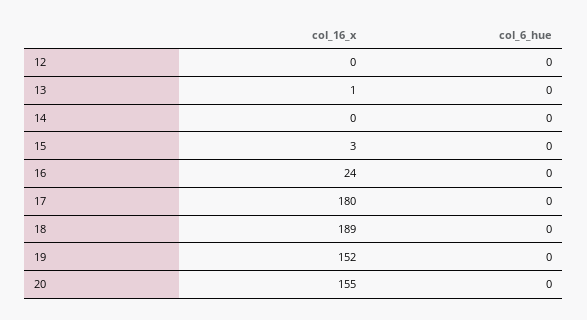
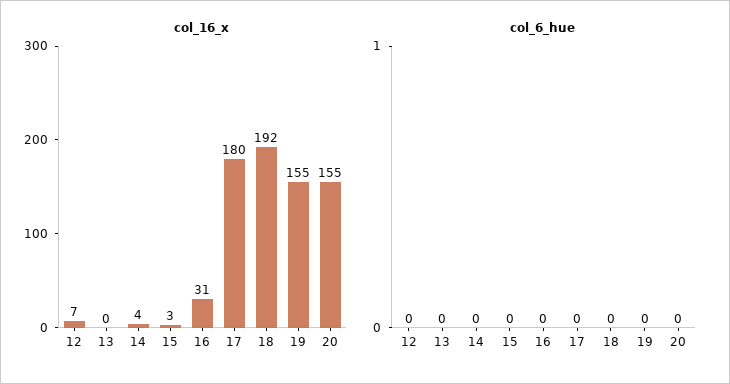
col_16_x, 12: 0 -> 7
col_16_x, 13: 1 -> 0
col_16_x, 14: 0 -> 4
col_16_x, 16: 24 -> 31
col_16_x, 18: 189 -> 192
col_16_x, 19: 152 -> 155

